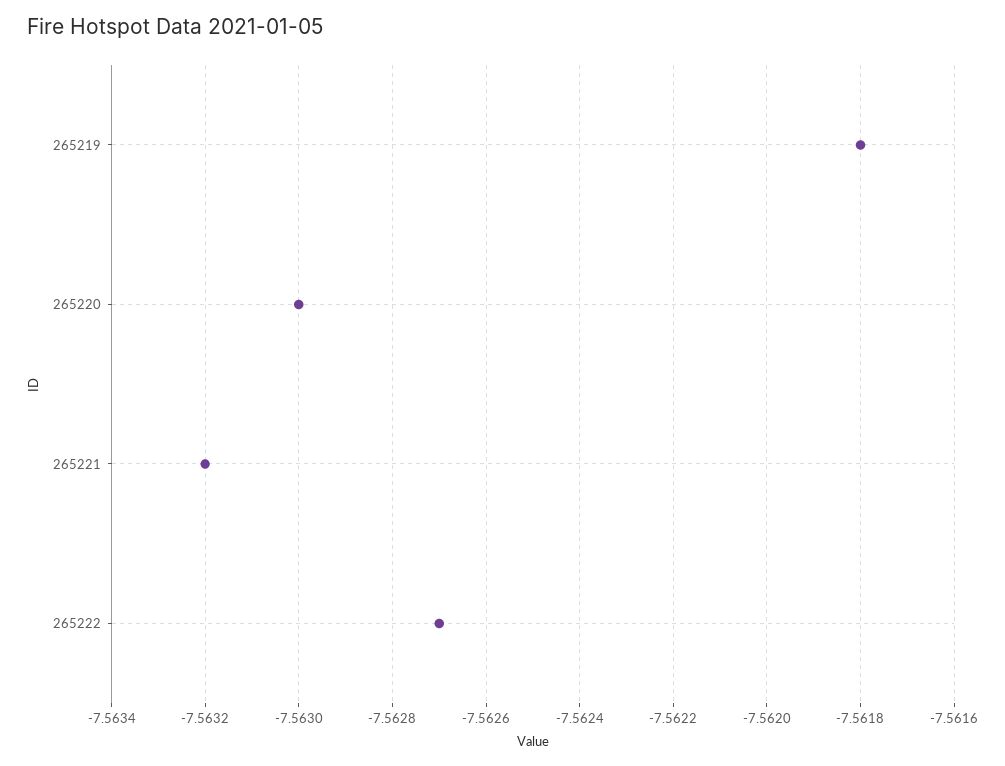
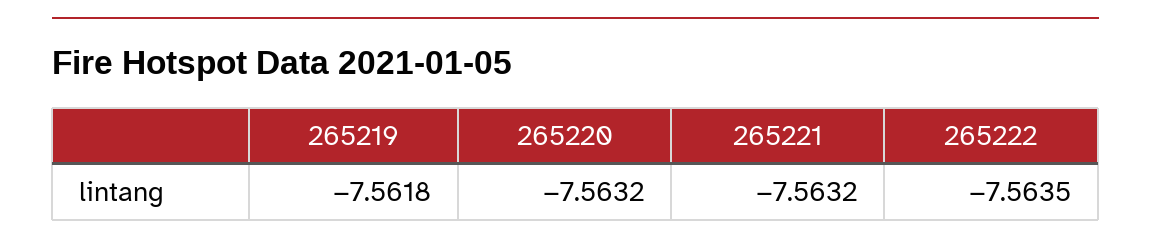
265220: -7.563 -> -7.5632
265222: -7.5627 -> -7.5635

